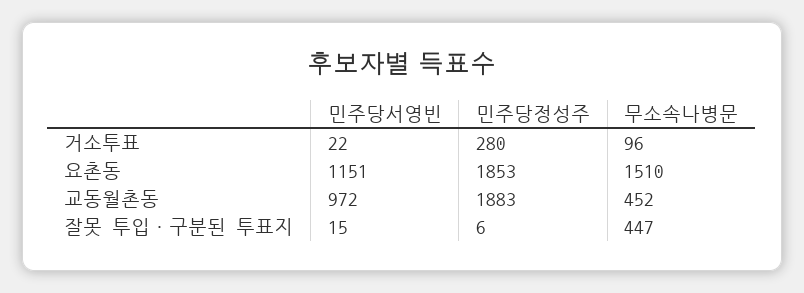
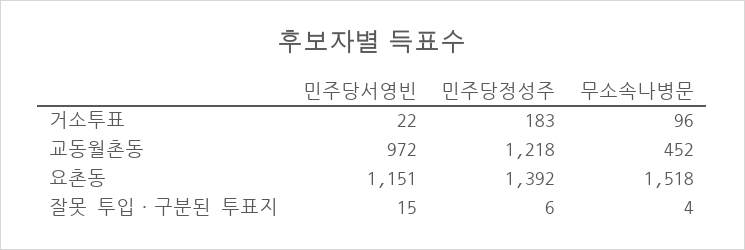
민주당정성주, 거소투표: 280 -> 183
민주당정성주, 요촌동: 1853 -> 1392
무소속나병문, 요촌동: 1510 -> 1518
민주당정성주, 교동월촌동: 1883 -> 1218
무소속나병문, 잘못 투입·구분된 투표지: 447 -> 4

